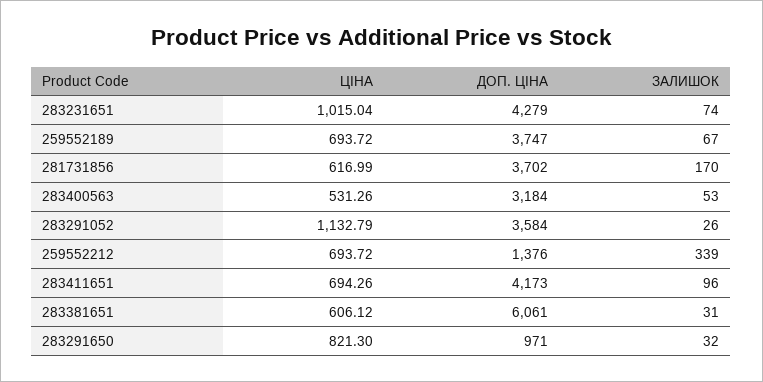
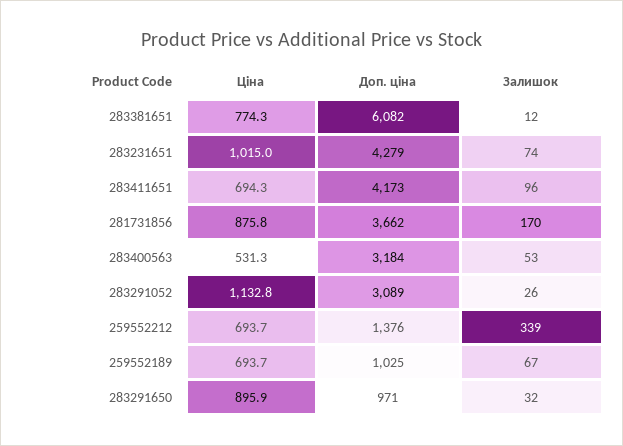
ДОП. ЦІНА, 259552189: 3747 -> 1025
ЦІНА, 281731856: 616.99 -> 875.8
ДОП. ЦІНА, 281731856: 3702 -> 3662
ДОП. ЦІНА, 283291052: 3584 -> 3089
ЦІНА, 283381651: 606.12 -> 774.3
ДОП. ЦІНА, 283381651: 6061 -> 6082
ЗАЛИШОК, 283381651: 31 -> 12
ЦІНА, 283291650: 821.3 -> 895.9

